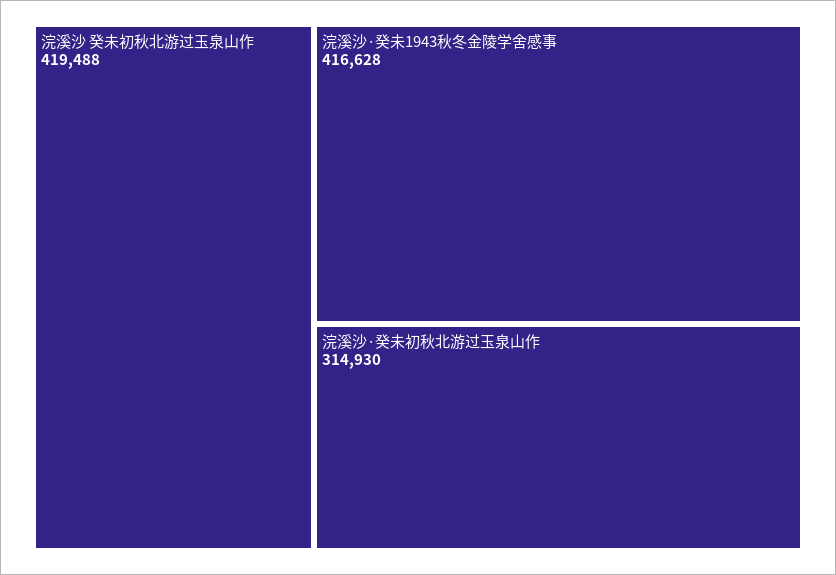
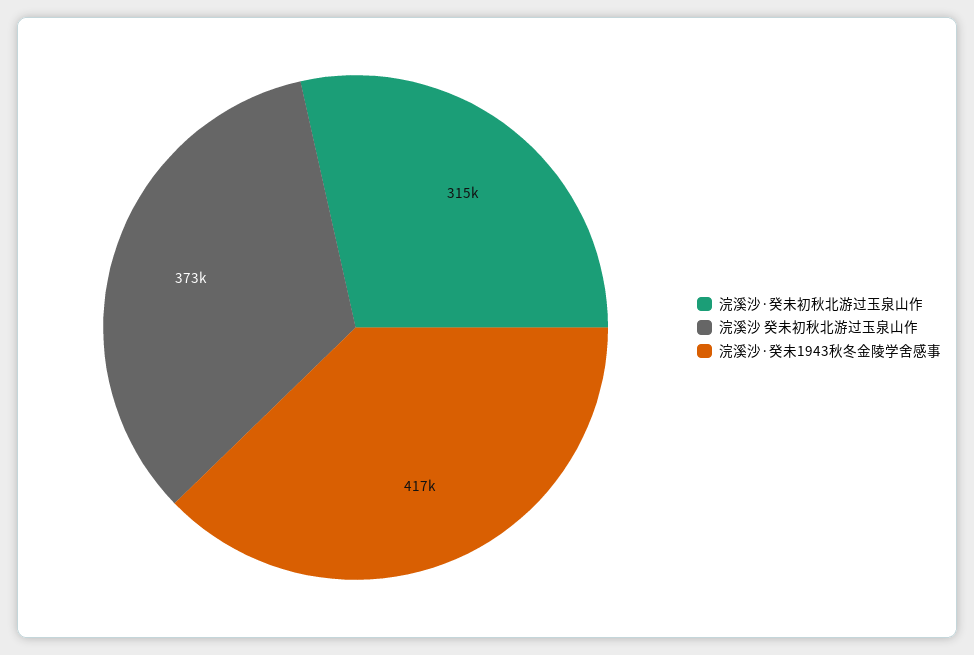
浣溪沙 癸未初秋北游过玉泉山作: 419488 -> 373000

